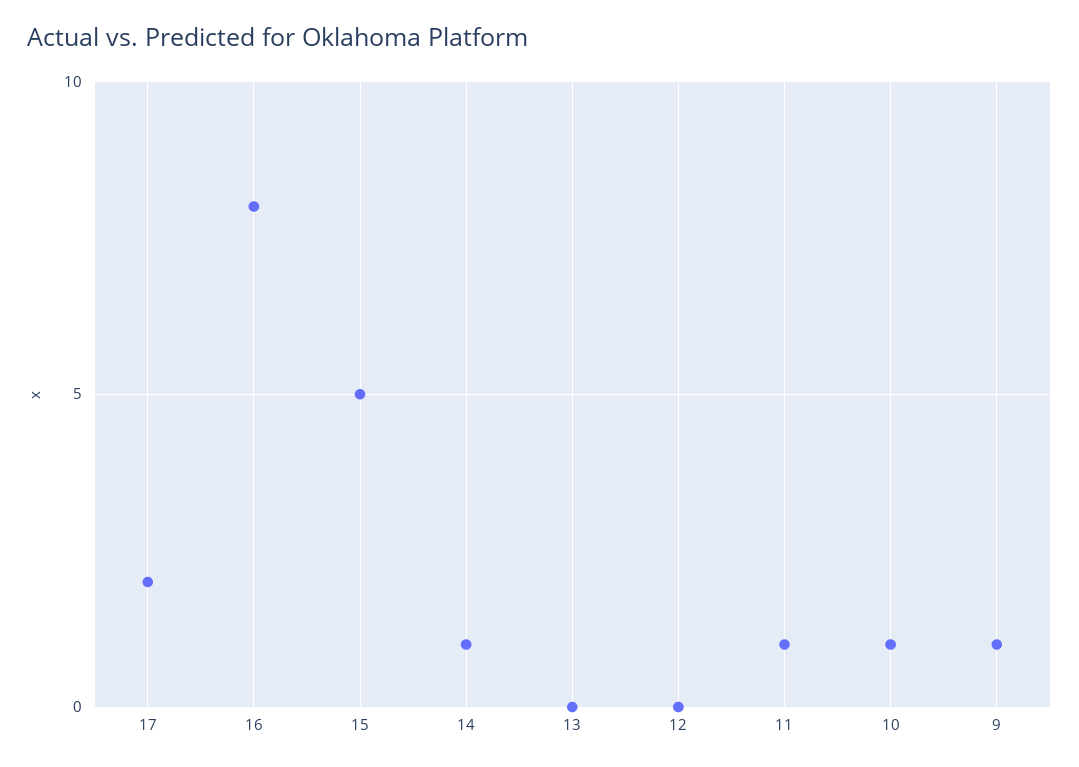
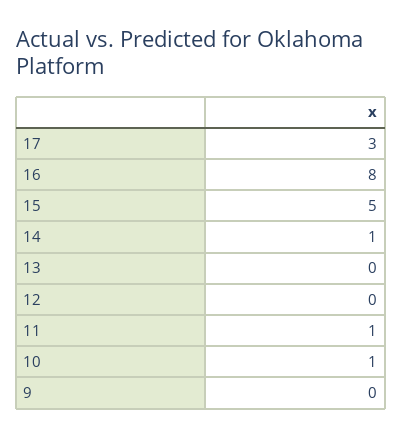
17: 2 -> 3
9: 1 -> 0

